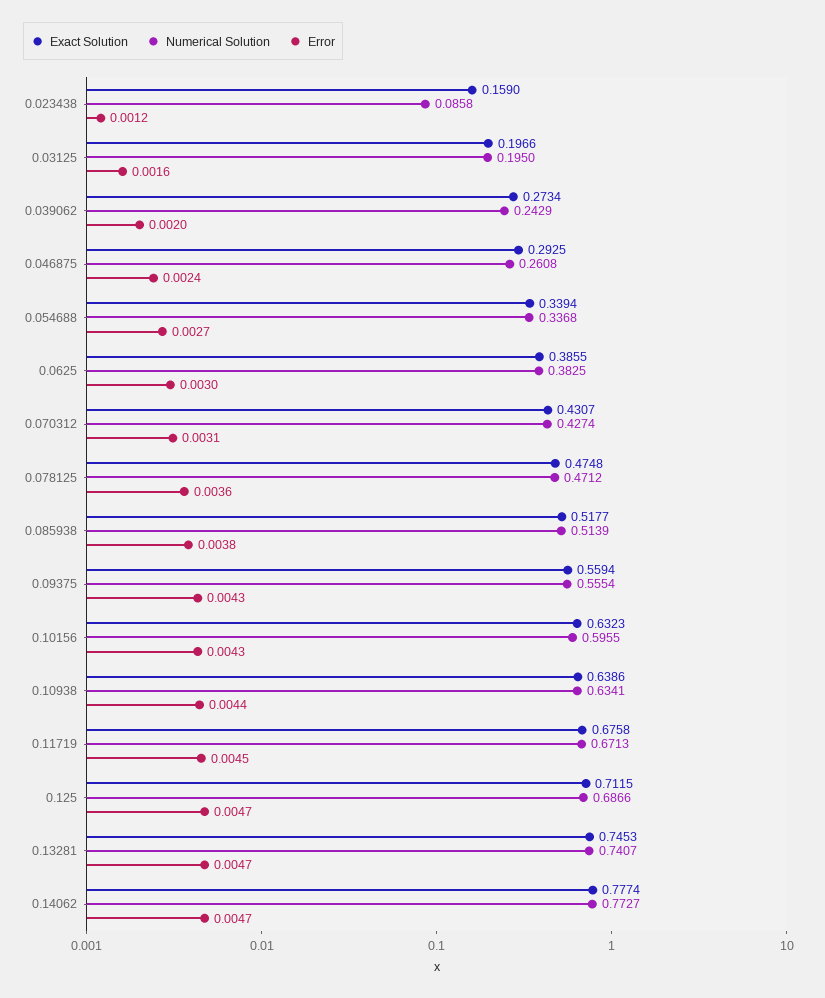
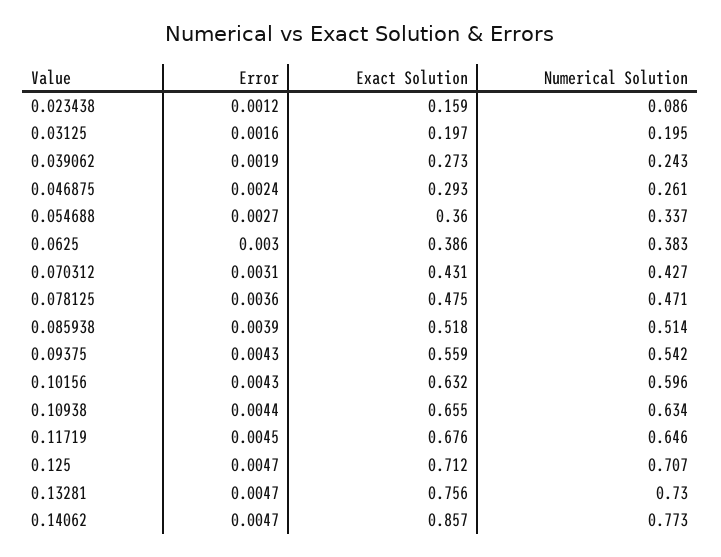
Error, 0.039062: 0.002 -> 0.0019
Exact Solution, 0.054688: 0.3394 -> 0.36
Error, 0.085938: 0.0038 -> 0.0039
Numerical Solution, 0.09375: 0.5554 -> 0.542
Exact Solution, 0.10938: 0.6386 -> 0.655
Numerical Solution, 0.11719: 0.6713 -> 0.646
Numerical Solution, 0.125: 0.6866 -> 0.707
Exact Solution, 0.13281: 0.7453 -> 0.756
Numerical Solution, 0.13281: 0.7407 -> 0.73
Exact Solution, 0.14062: 0.7774 -> 0.857

